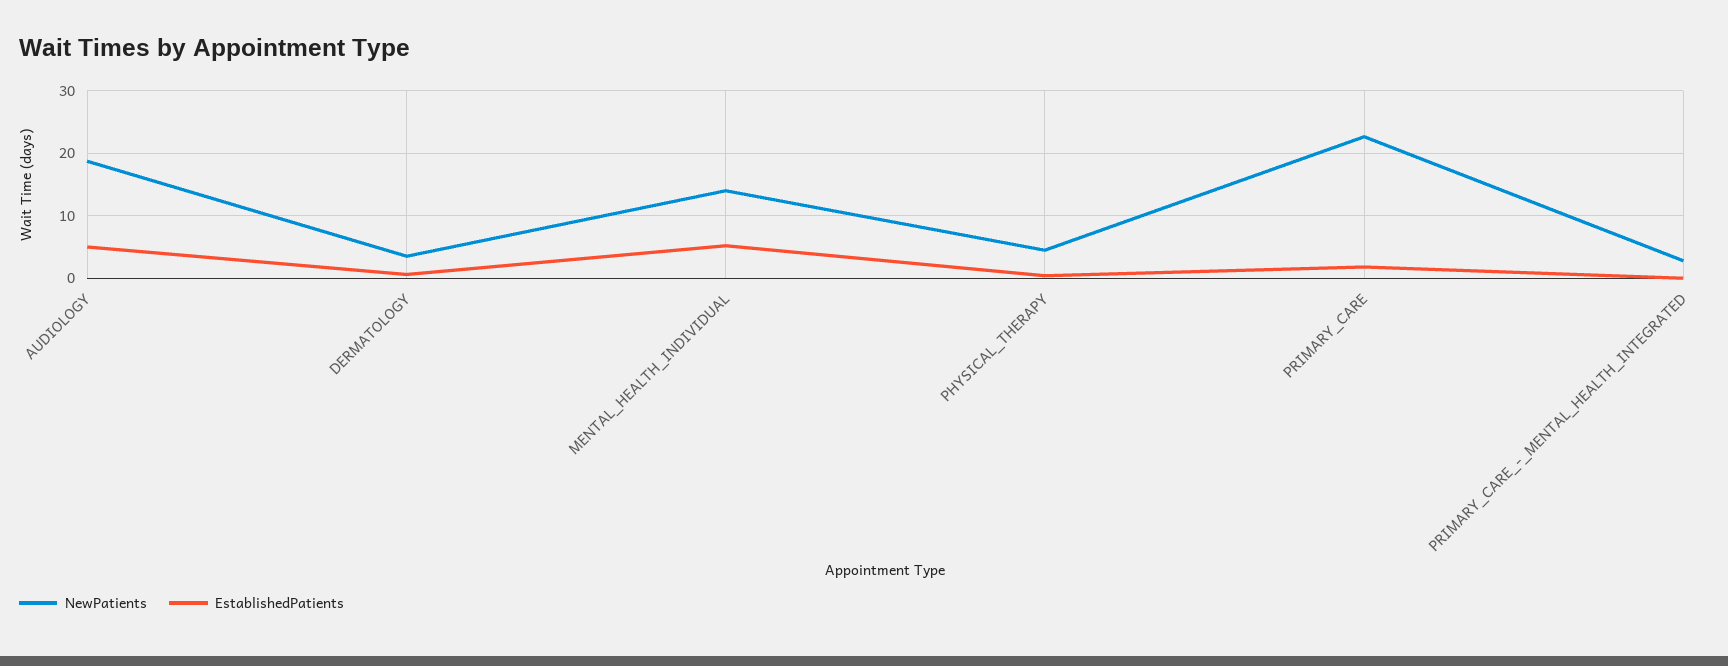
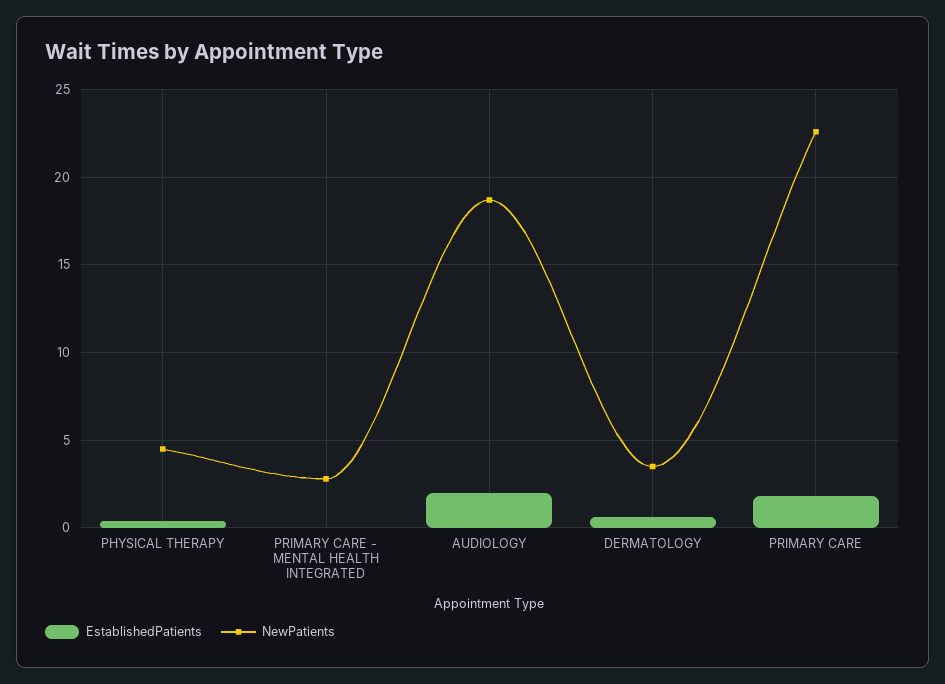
EstablishedPatients, AUDIOLOGY: 5 -> 2
NewPatients, MENTAL_HEALTH_INDIVIDUAL: 14 -> none
EstablishedPatients, MENTAL_HEALTH_INDIVIDUAL: 5 -> none

